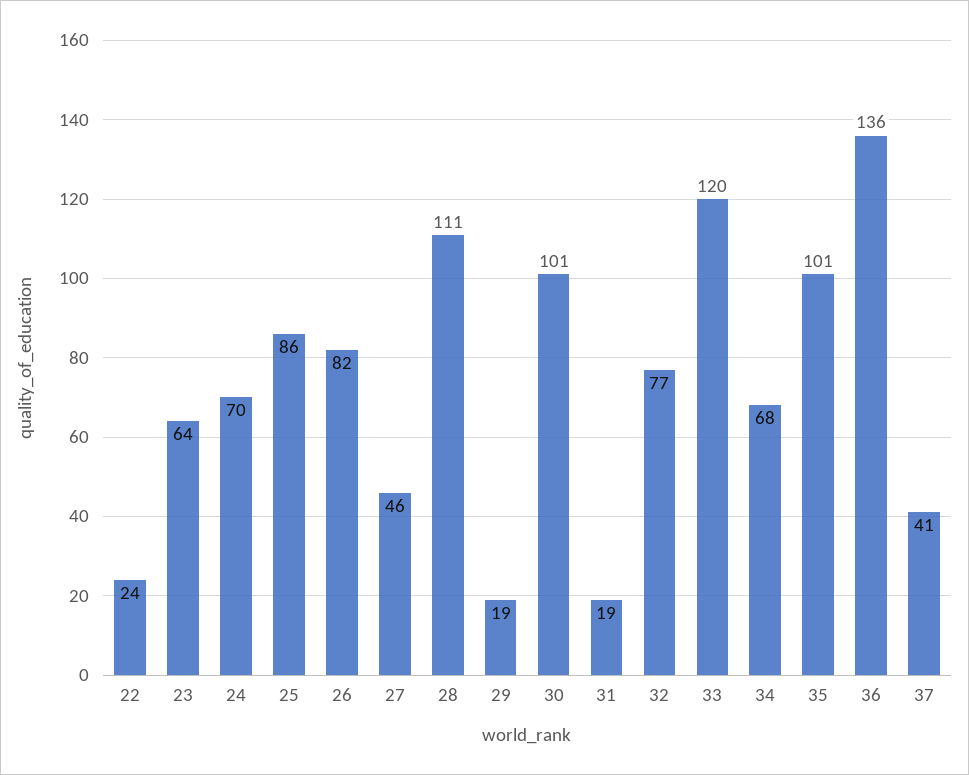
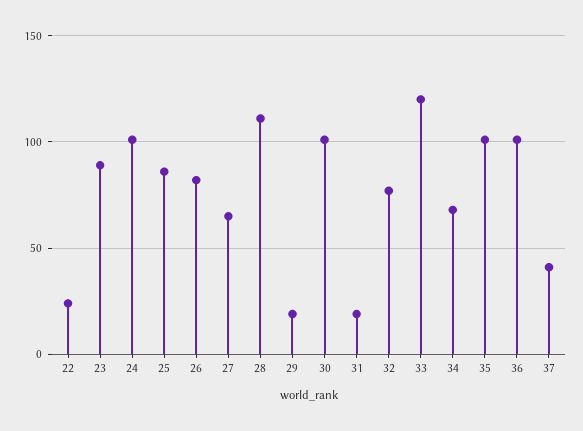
23: 64 -> 90
24: 70 -> 100
27: 46 -> 65
36: 136 -> 100

